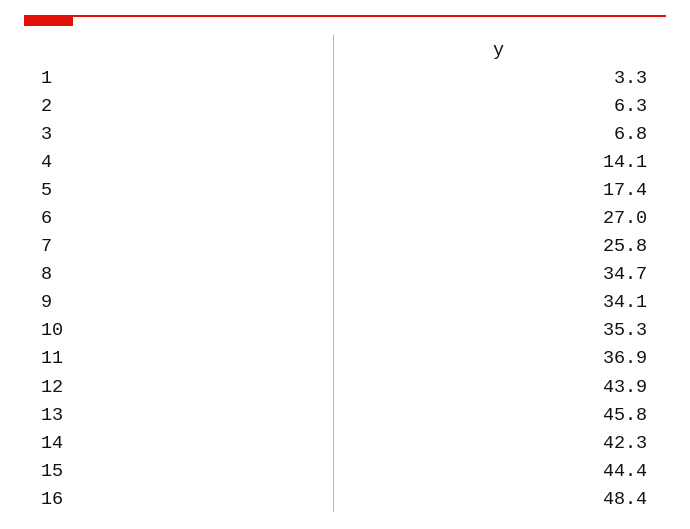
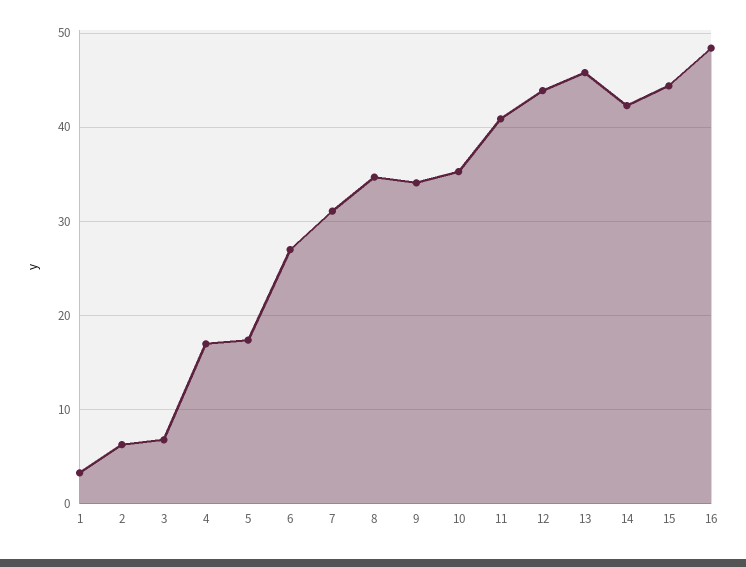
4: 14.1 -> 17
7: 25.8 -> 31
11: 36.9 -> 41

